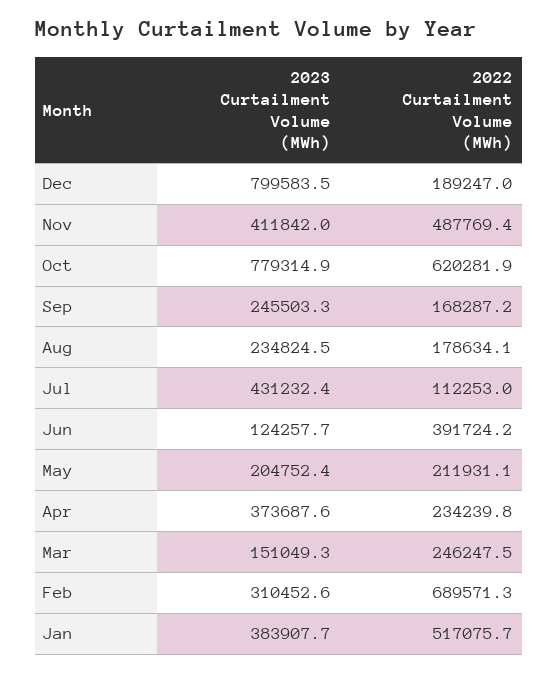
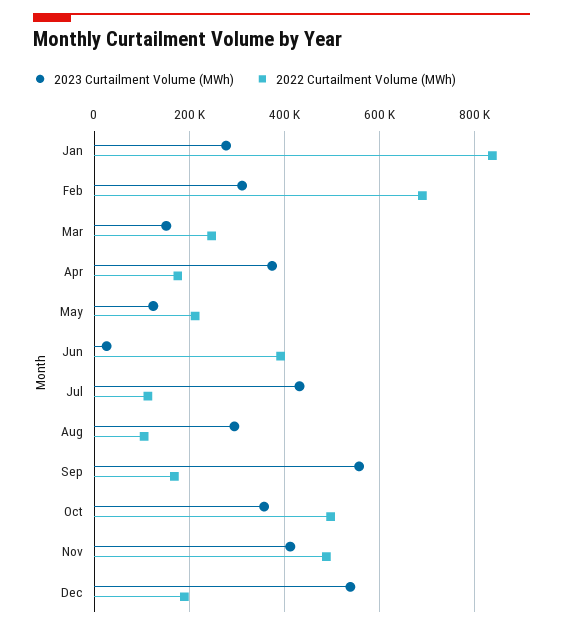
2023 Curtailment Volume (MWh), Dec: 799583.5 -> 540000
2023 Curtailment Volume (MWh), Oct: 779314.9 -> 360000
2022 Curtailment Volume (MWh), Oct: 620281.9 -> 500000
2023 Curtailment Volume (MWh), Sep: 245503.3 -> 560000
2023 Curtailment Volume (MWh), Aug: 234824.5 -> 300000
2022 Curtailment Volume (MWh), Aug: 178634.1 -> 100000
2023 Curtailment Volume (MWh), Jun: 124257.7 -> 20000
2023 Curtailment Volume (MWh), May: 204752.4 -> 120000
2022 Curtailment Volume (MWh), Apr: 234239.8 -> 180000
2023 Curtailment Volume (MWh), Jan: 383907.7 -> 280000
2022 Curtailment Volume (MWh), Jan: 517075.7 -> 840000

